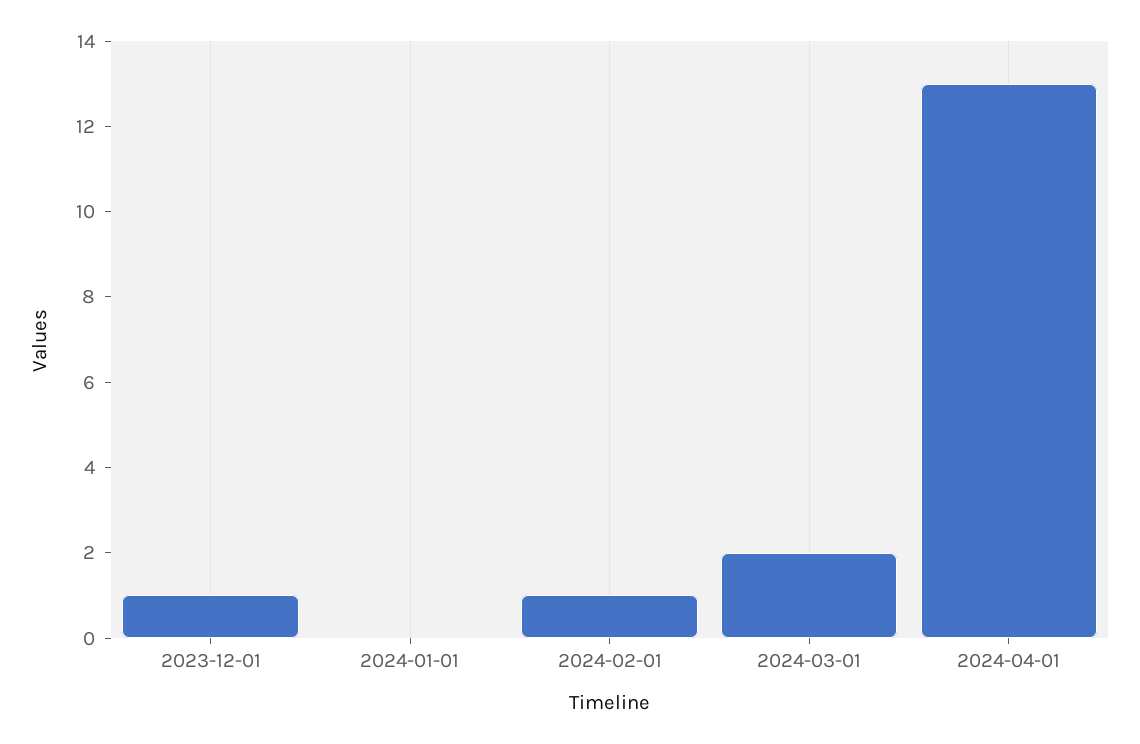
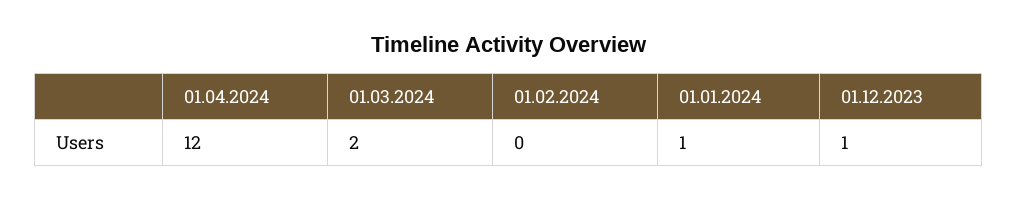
2024-01-01: 0 -> 1
2024-02-01: 1 -> 0
2024-04-01: 13 -> 12

